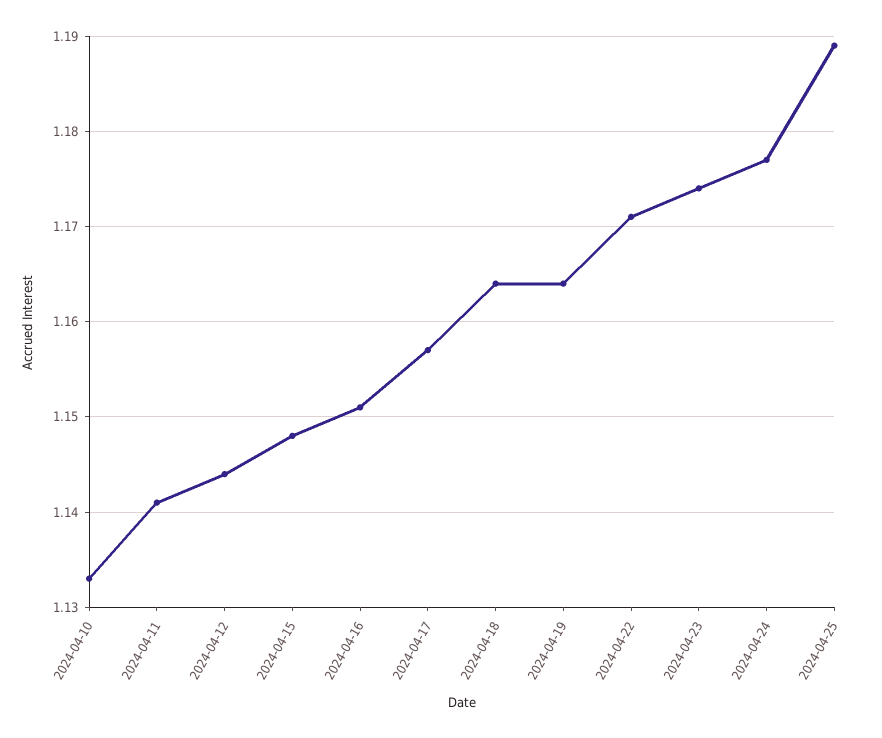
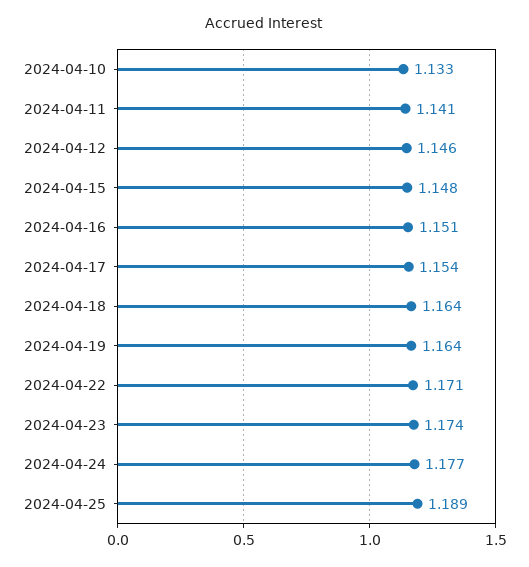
2024-04-12: 1.144 -> 1.146
2024-04-17: 1.157 -> 1.154

